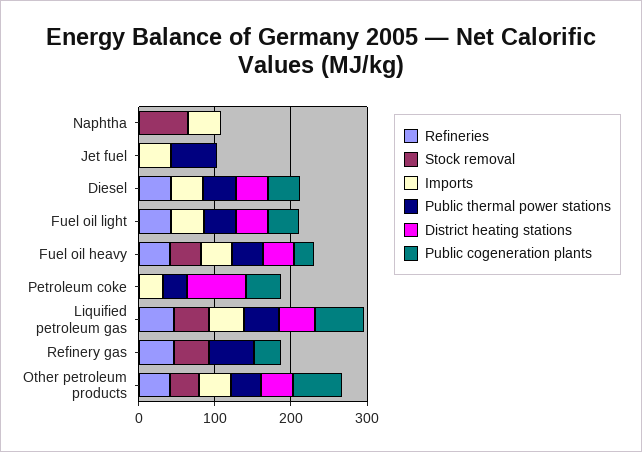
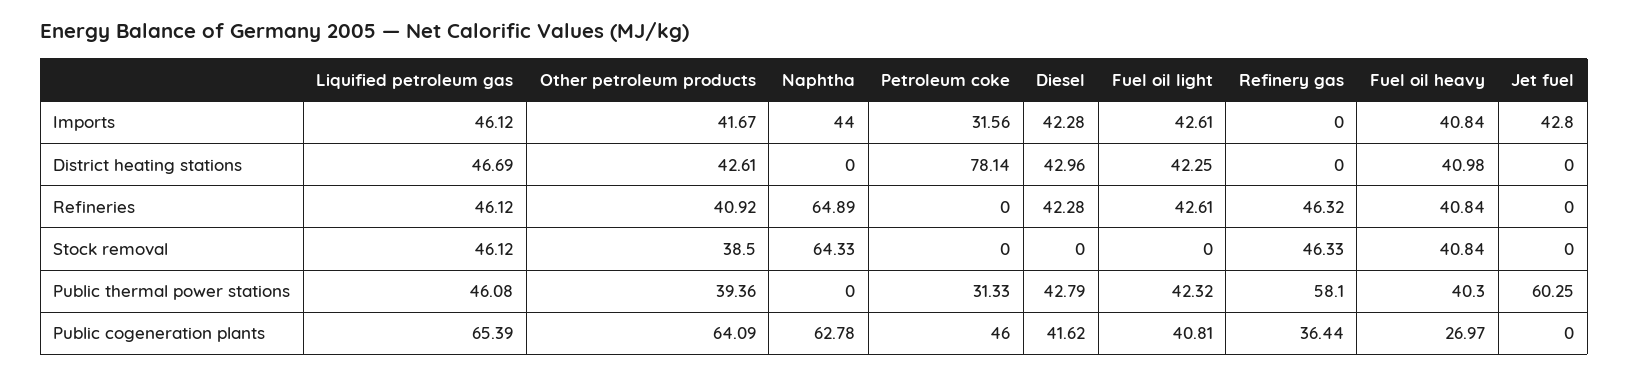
Refineries, Naphtha: 0 -> 64.89
Public cogeneration plants, Naphtha: 0 -> 62.78

